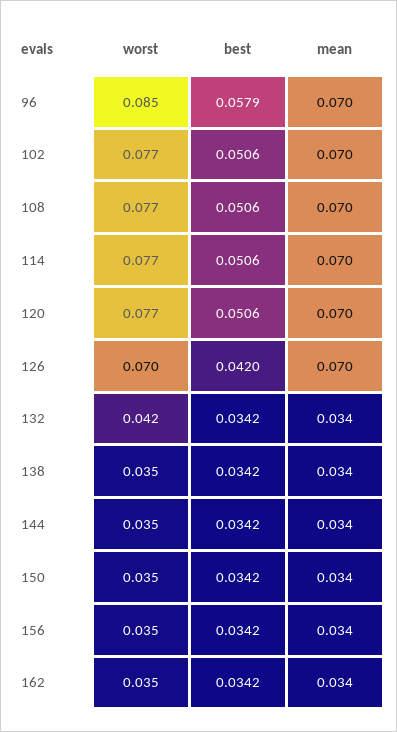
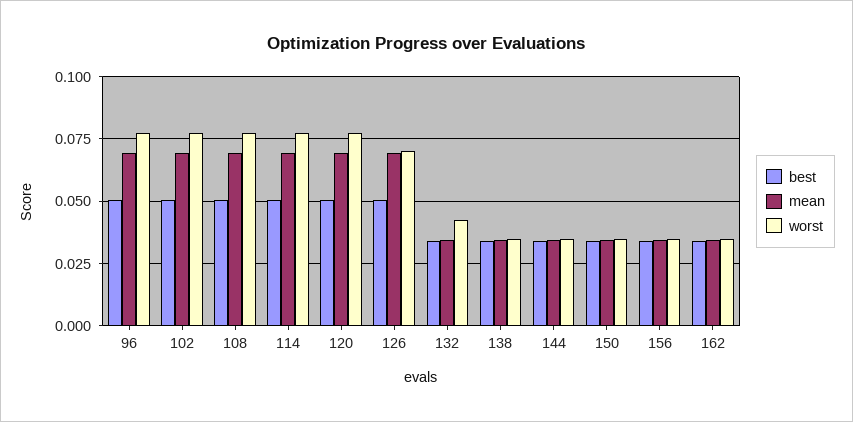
worst, 96: 0.085 -> 0.0775
best, 96: 0.0579 -> 0.05
best, 126: 0.042 -> 0.05

